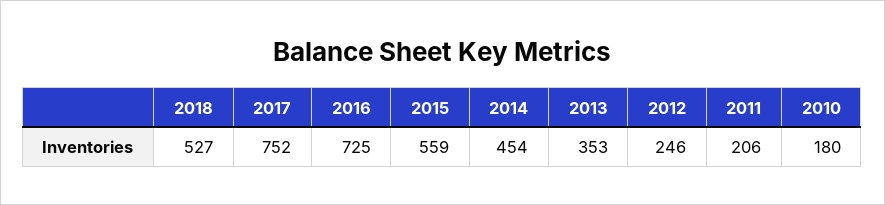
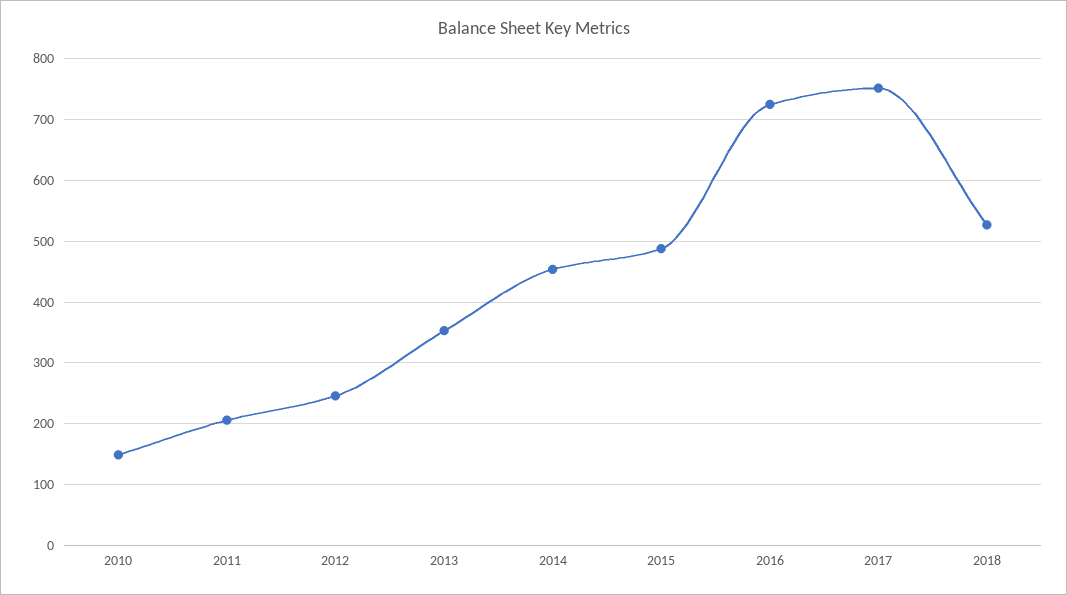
2015: 559 -> 490
2010: 180 -> 150

